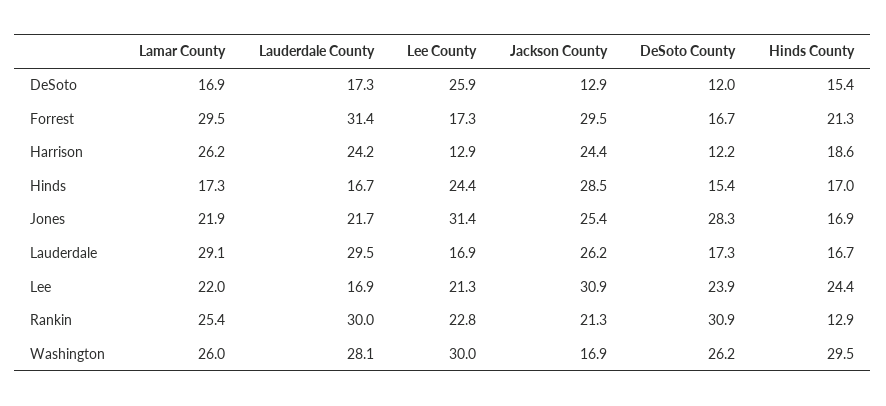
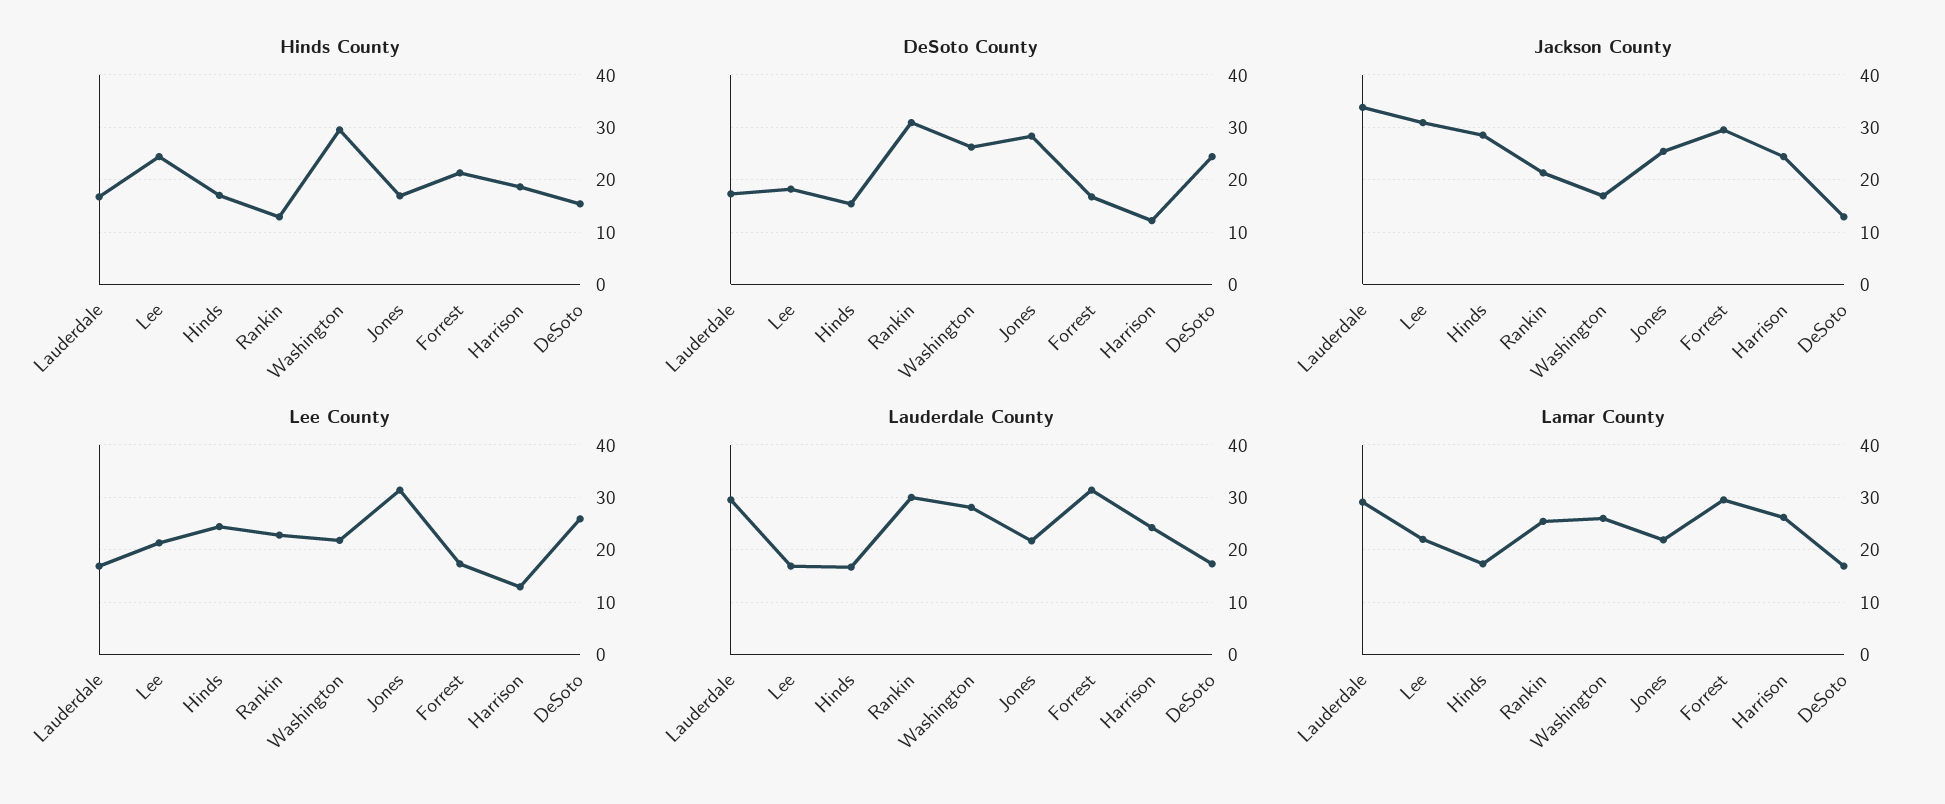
DeSoto County, DeSoto: 12 -> 24
Jackson County, Lauderdale: 26.2 -> 34
DeSoto County, Lee: 23.9 -> 18
Lee County, Washington: 30 -> 22

